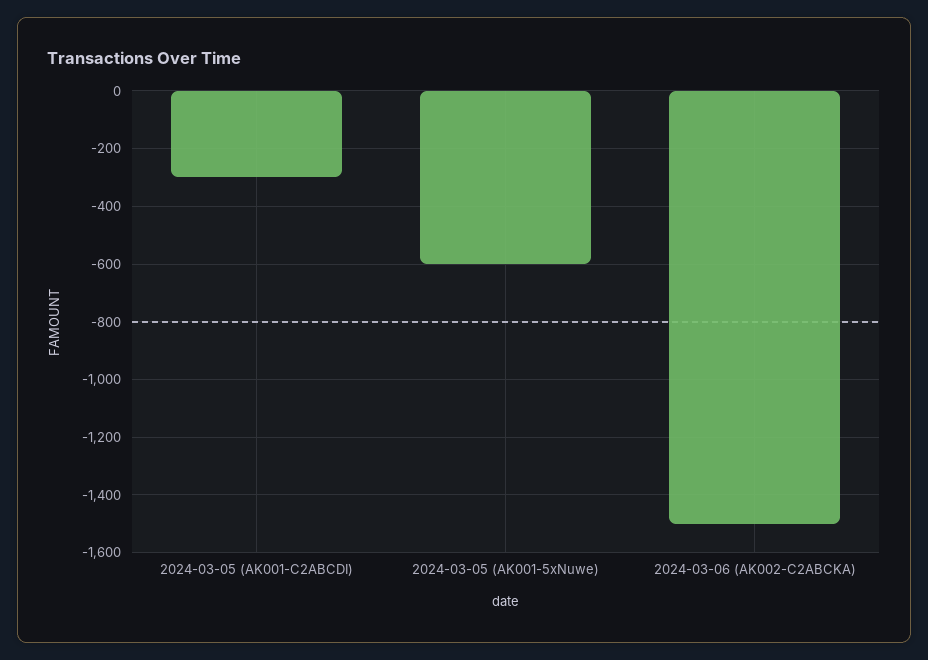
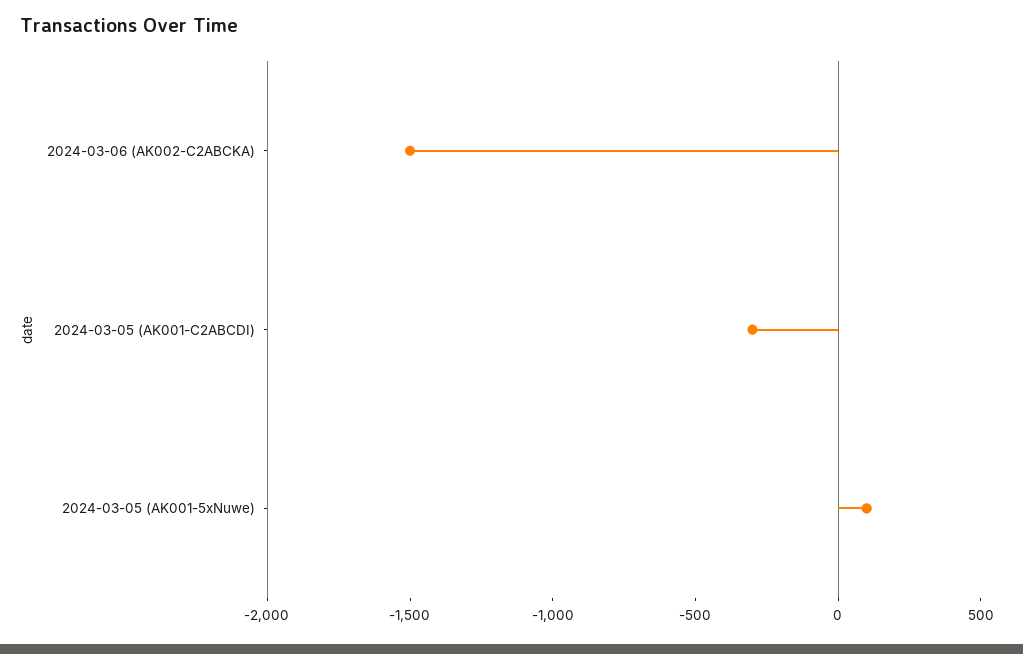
2024-03-05 (AK001-5xNuwe): -600 -> 100

